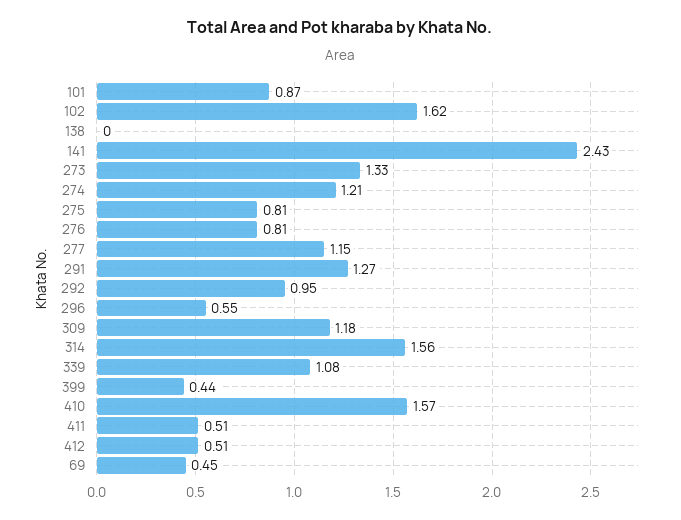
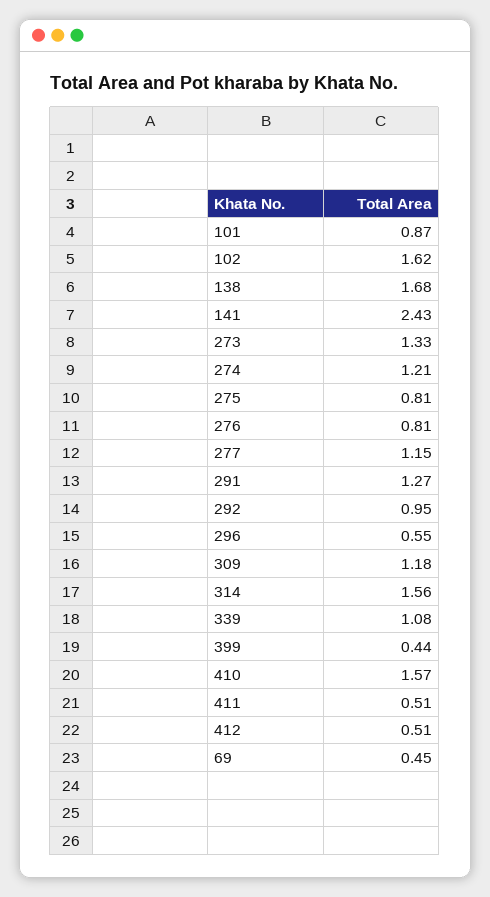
138: 0 -> 1.68

